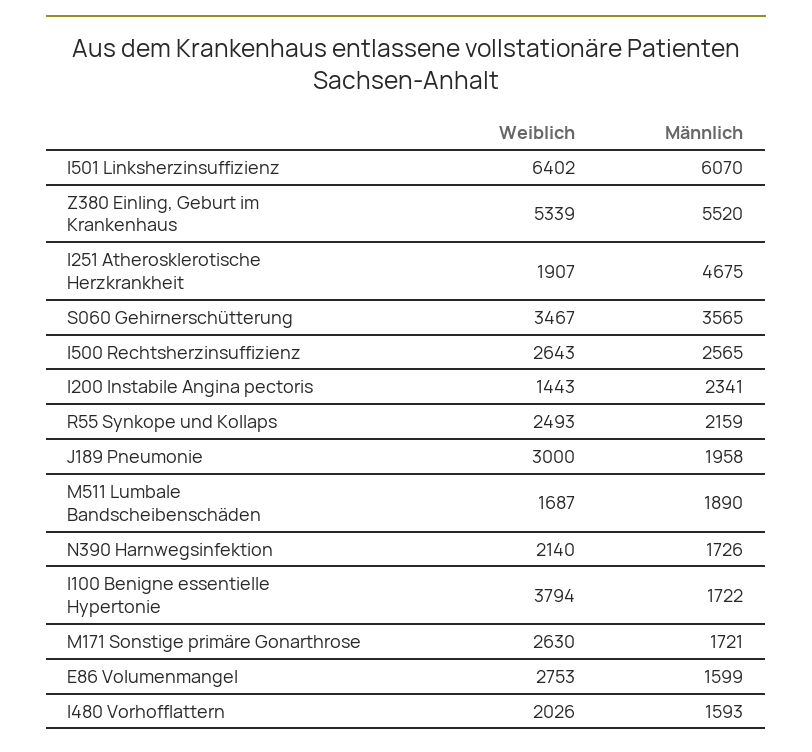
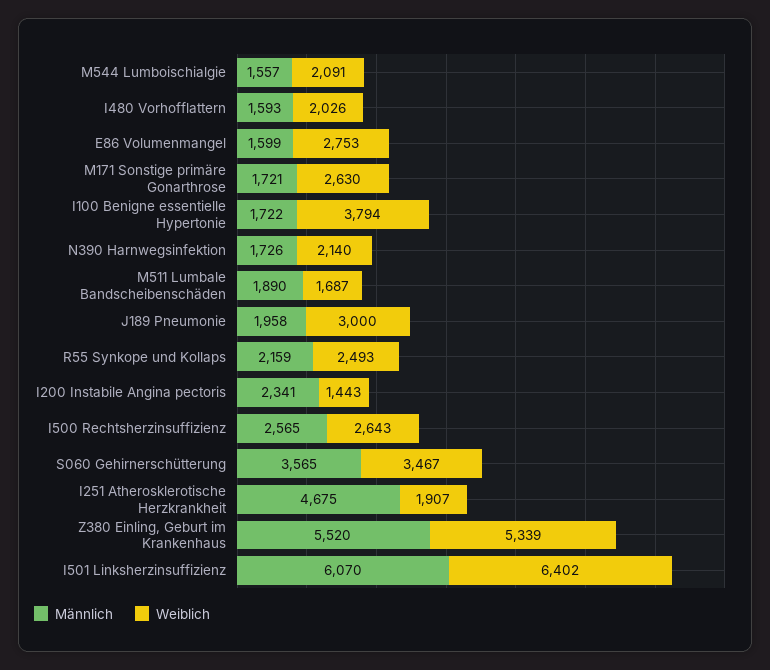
Männlich, M544 Lumboischialgie: none -> 1557
Weiblich, M544 Lumboischialgie: none -> 2091

